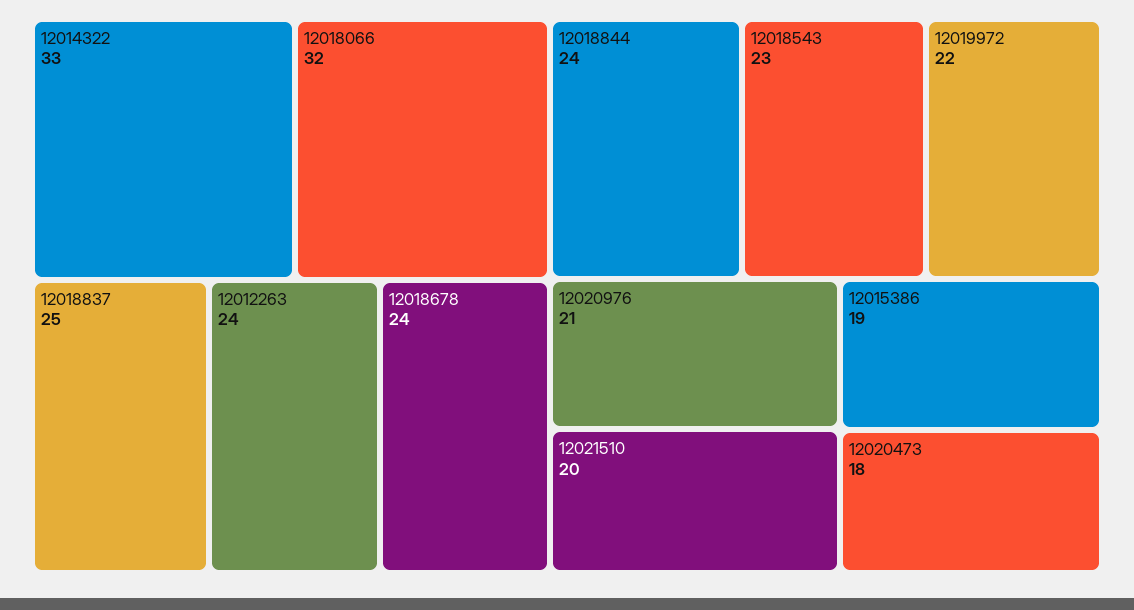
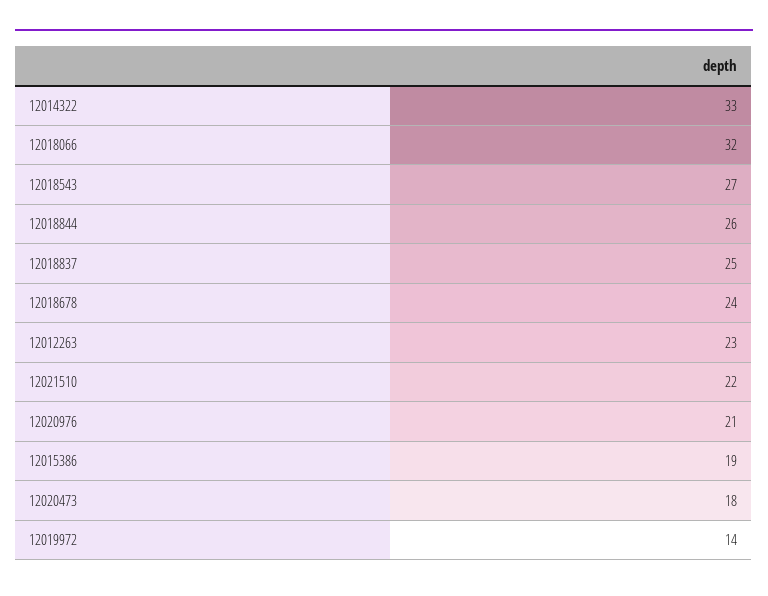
12012263: 24 -> 23
12018844: 24 -> 26
12018543: 23 -> 27
12019972: 22 -> 14
12021510: 20 -> 22

